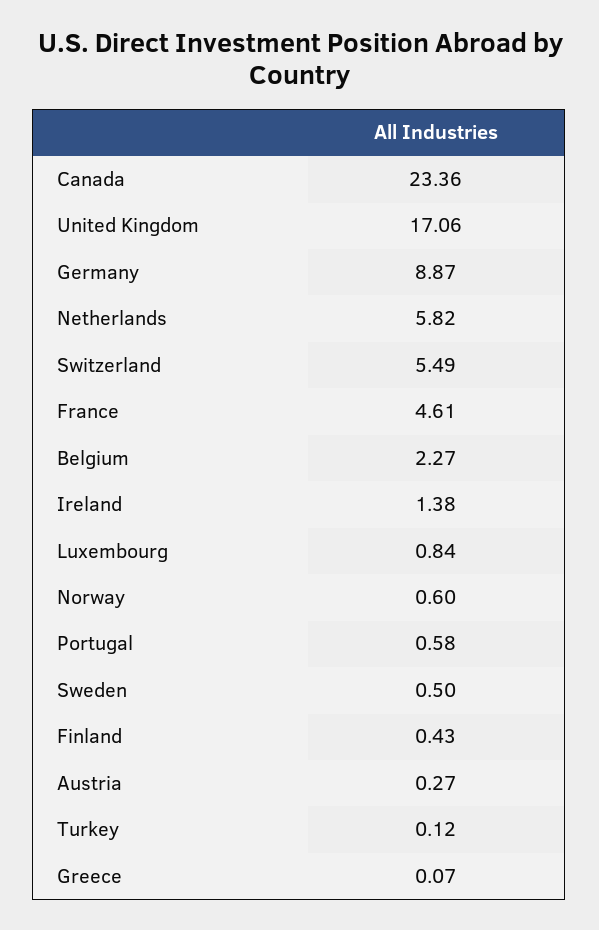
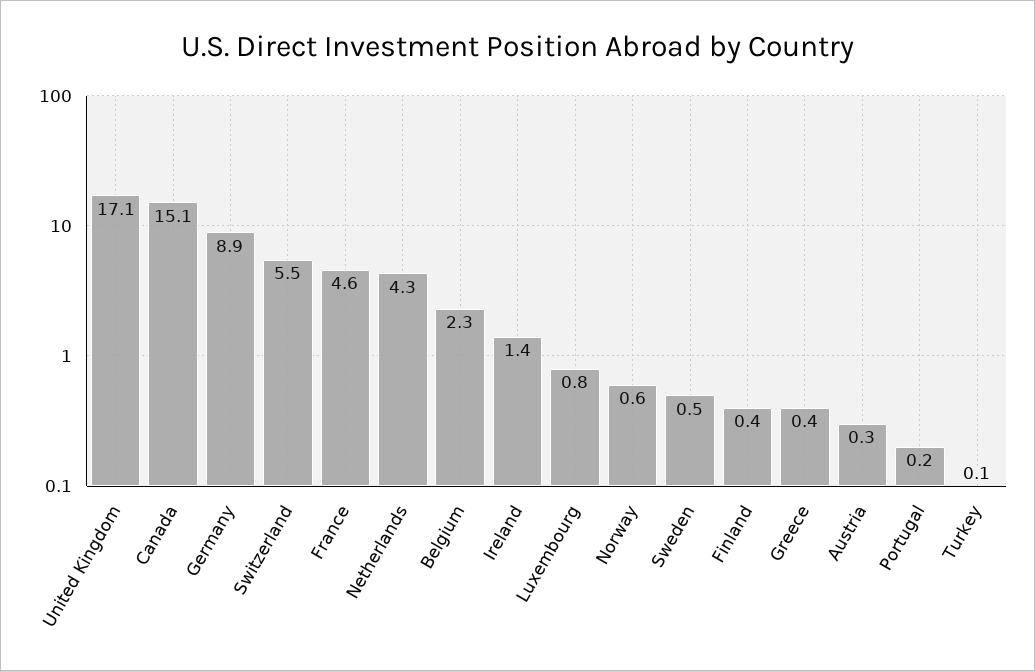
Canada: 23.36 -> 15.1
Netherlands: 5.82 -> 4.3
Portugal: 0.58 -> 0.2
Greece: 0.07 -> 0.4

